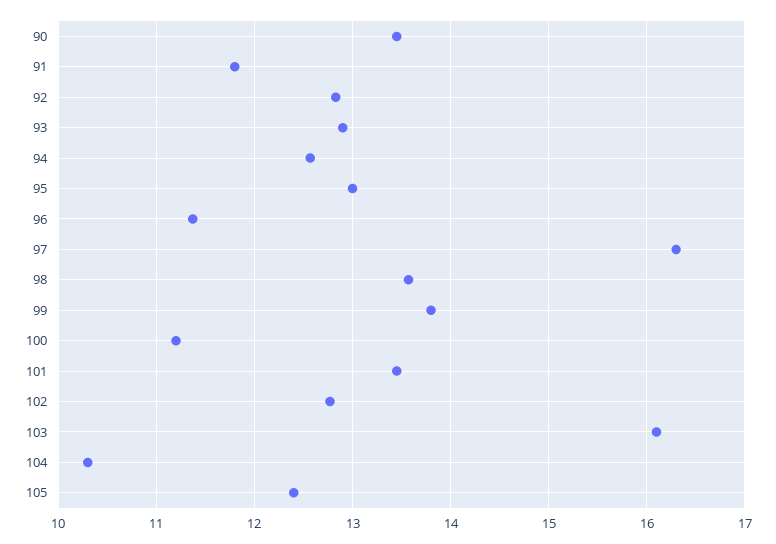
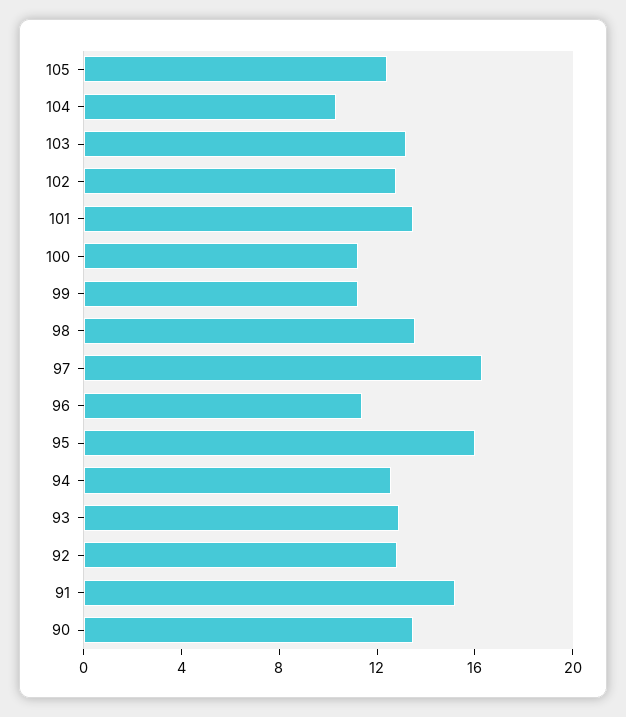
91: 11.8 -> 15
95: 13 -> 16
99: 13.8 -> 11
103: 16.1 -> 13

